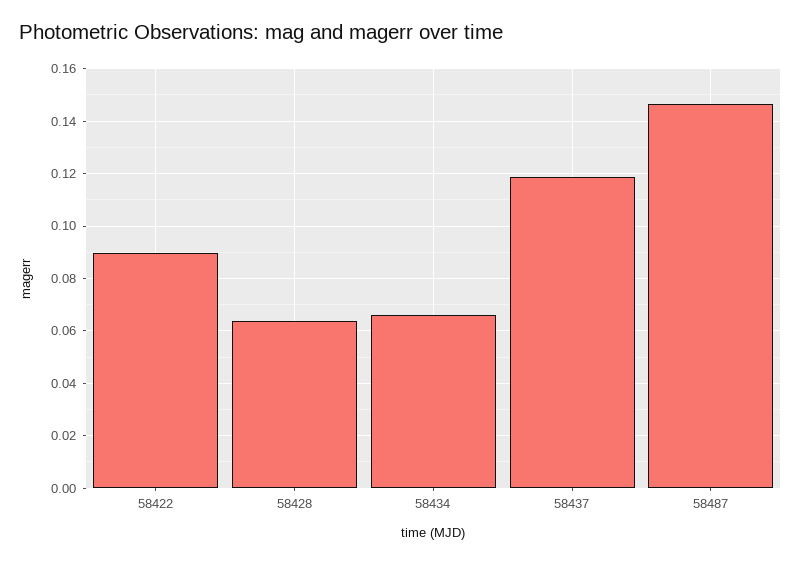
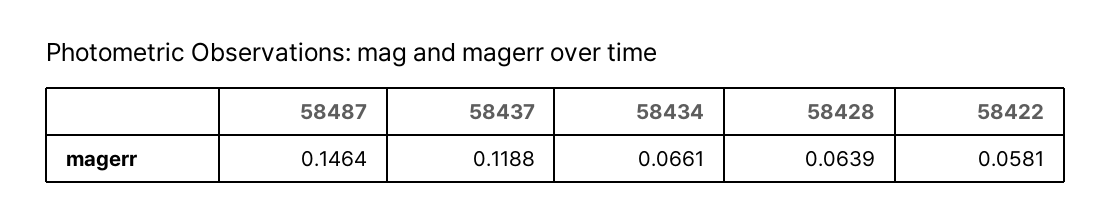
58422: 0.09 -> 0.0581

